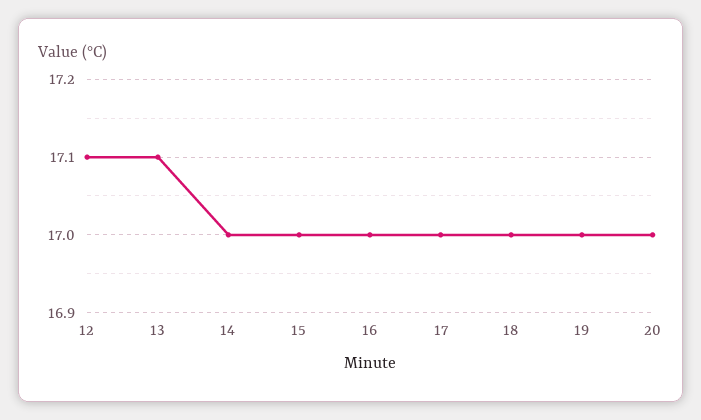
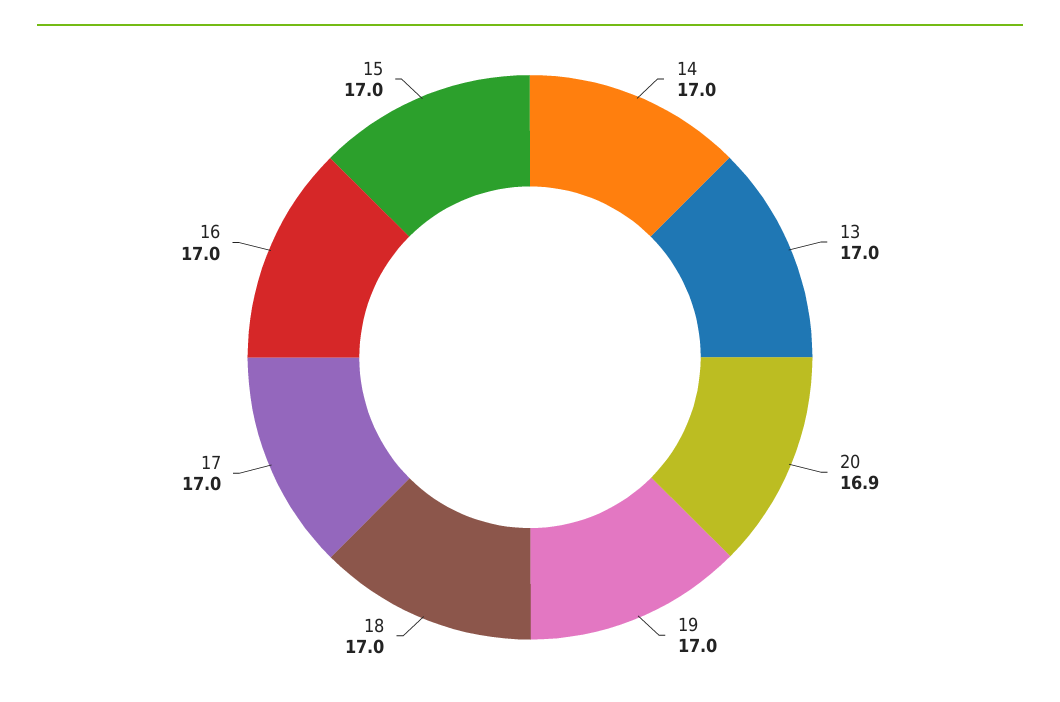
12: 17.1 -> none
13: 17.1 -> 17
20: 17 -> 16.9

